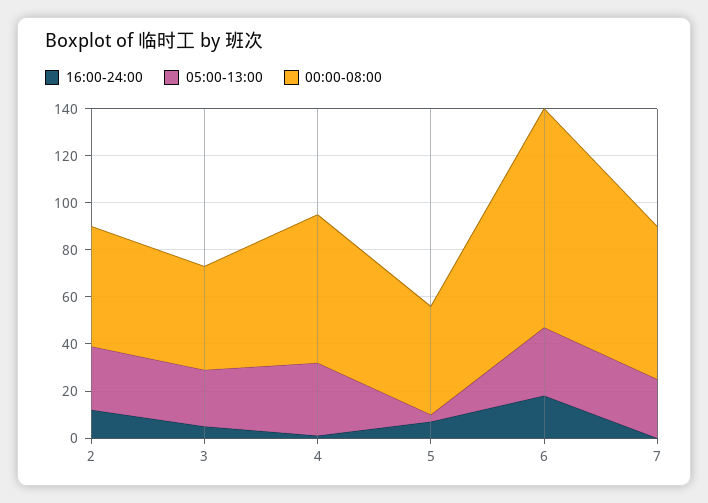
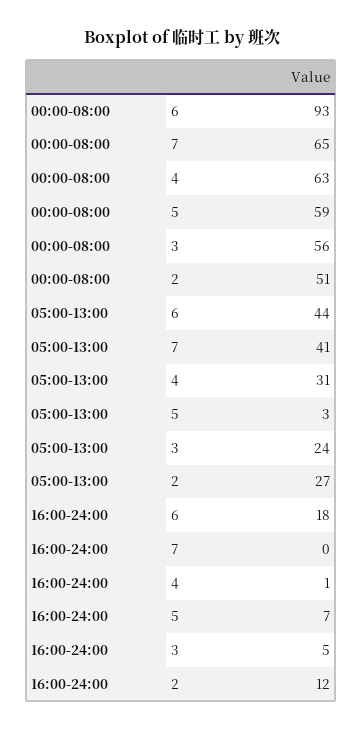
00:00-08:00, 3: 45 -> 56
00:00-08:00, 5: 45 -> 59
05:00-13:00, 6: 30 -> 44
05:00-13:00, 7: 25 -> 41

